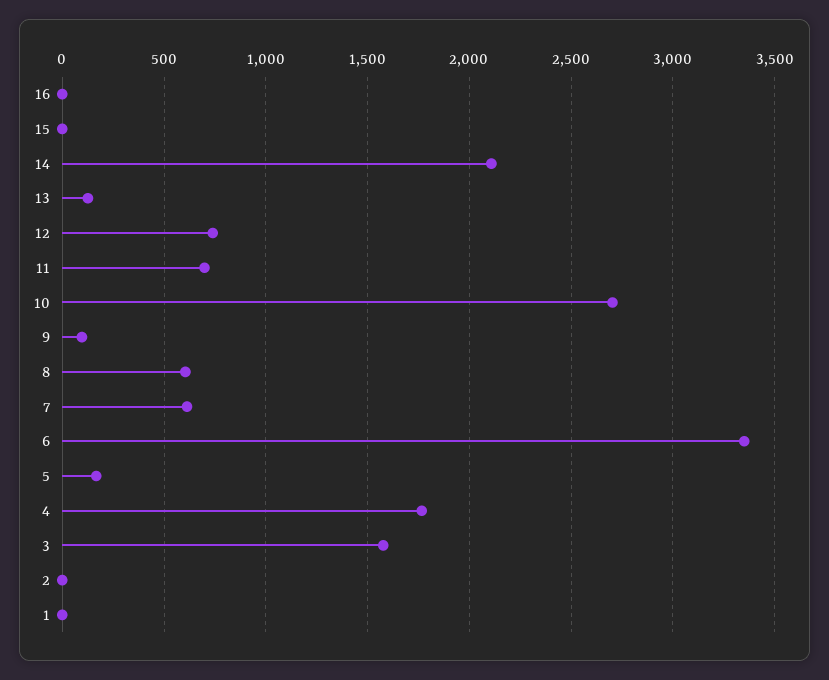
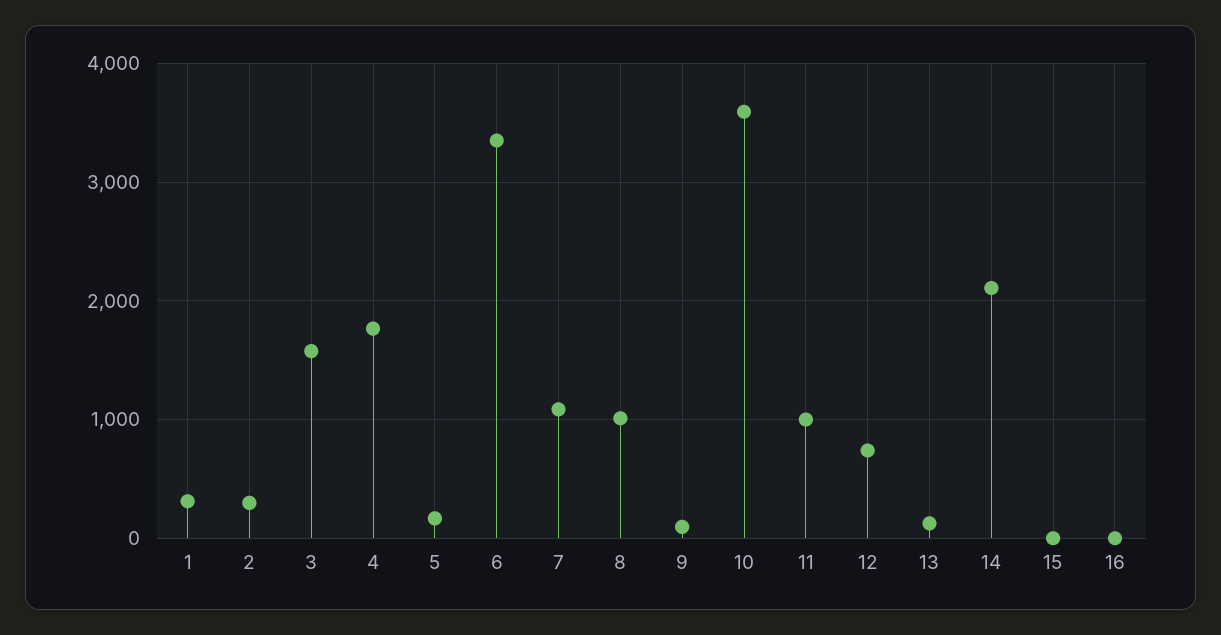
11: 700 -> 1000
10: 2700 -> 3600
8: 600 -> 1000
7: 600 -> 1100
2: 0 -> 300
1: 0 -> 300

